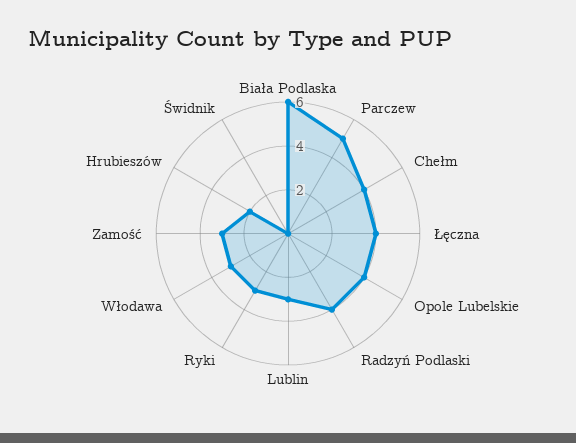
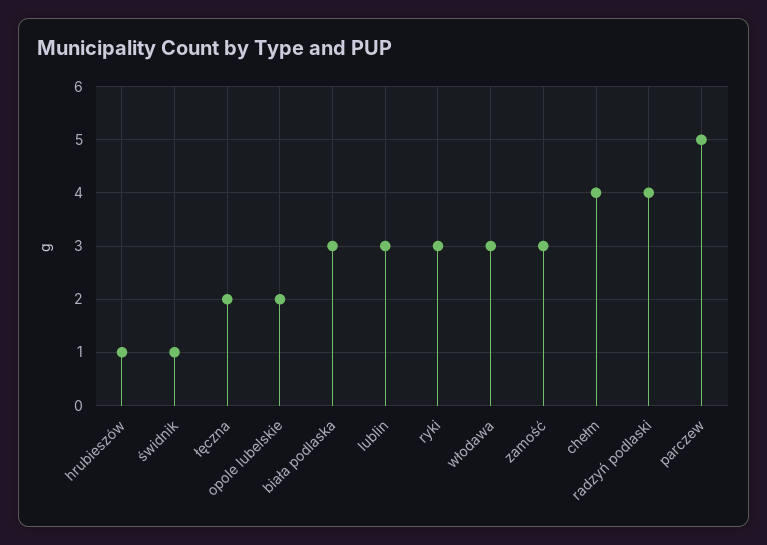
Biała Podlaska: 6 -> 3
Łęczna: 4 -> 2
Opole Lubelskie: 4 -> 2
Hrubieszów: 2 -> 1
Świdnik: 0 -> 1

